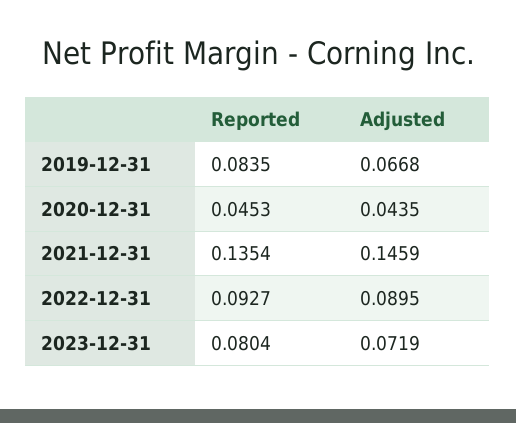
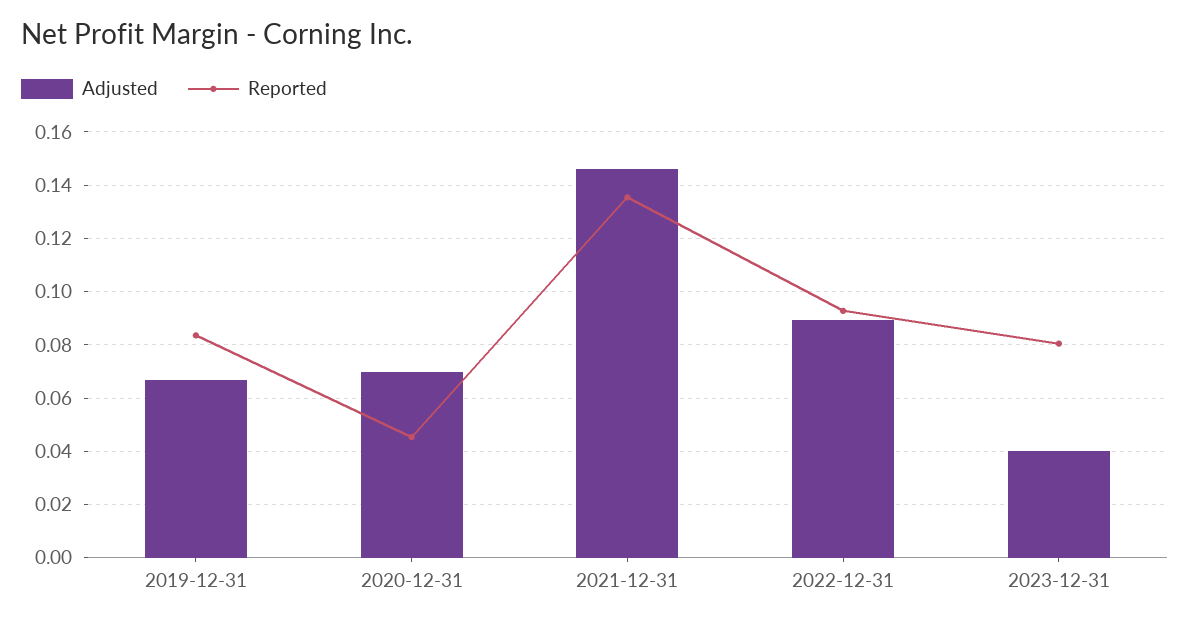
Adjusted, 2020-12-31: 0.0435 -> 0.07
Adjusted, 2023-12-31: 0.0719 -> 0.04

